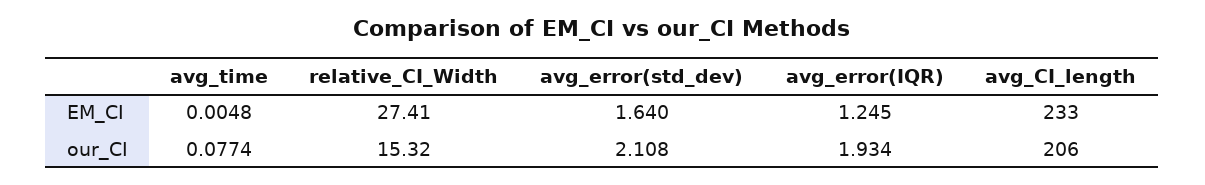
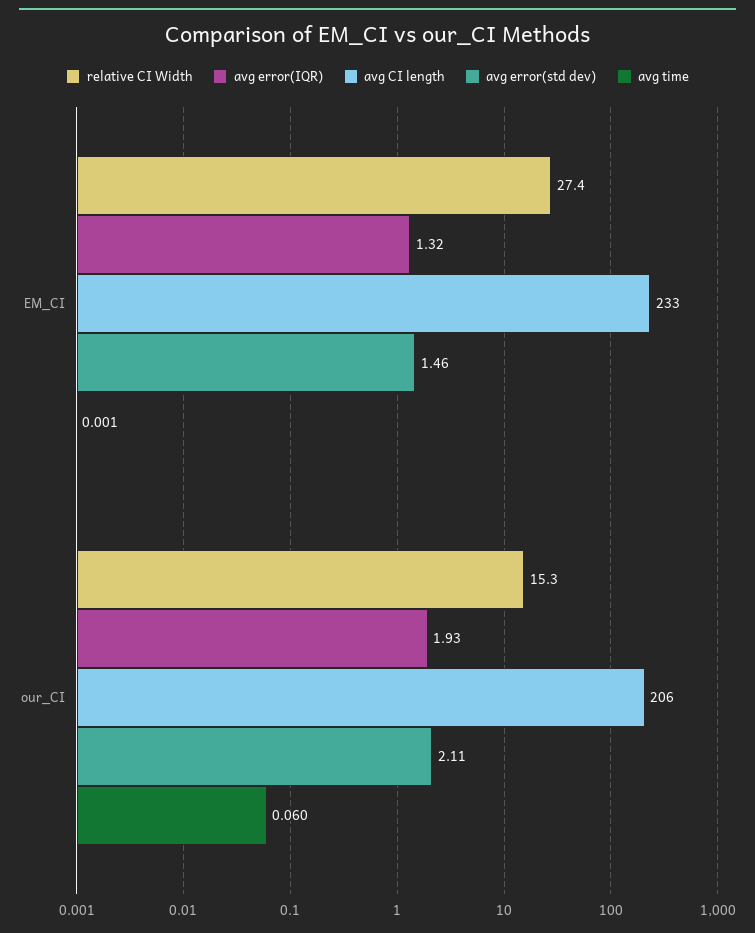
avg_time, EM_CI: 0.0048 -> 0.001
avg_error(std_dev), EM_CI: 1.64 -> 1.46
avg_error(IQR), EM_CI: 1.245 -> 1.32
avg_time, our_CI: 0.0774 -> 0.06

